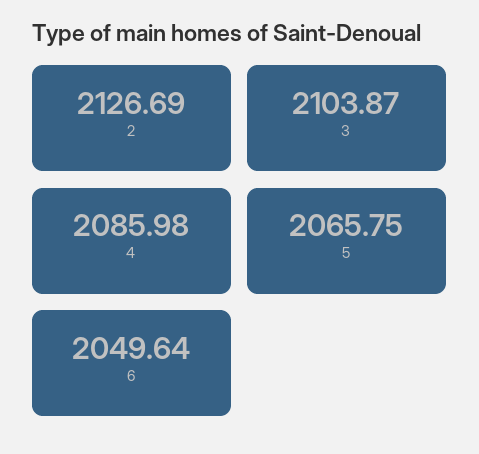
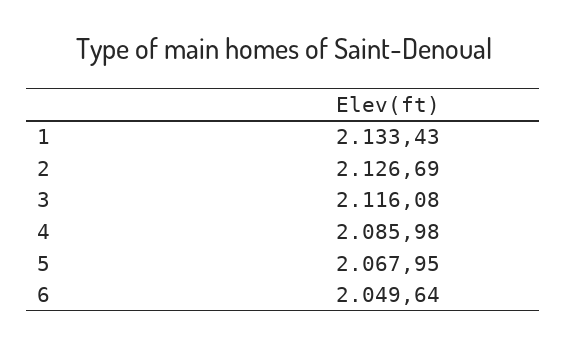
3: 2103.87 -> 2116.08
5: 2065.75 -> 2067.95
1: none -> 2133.43

